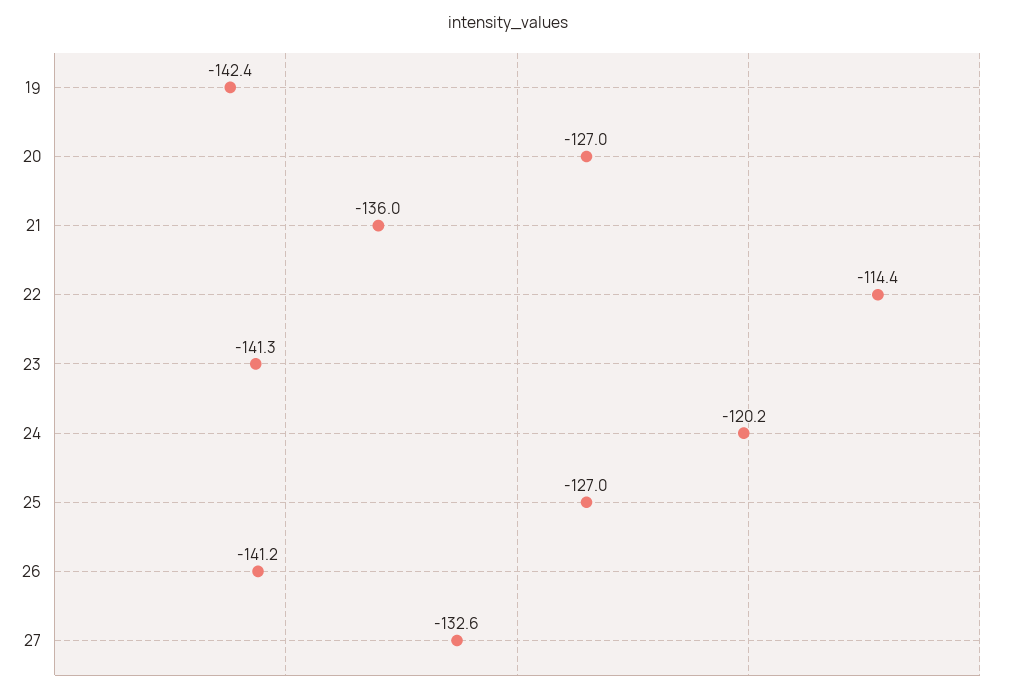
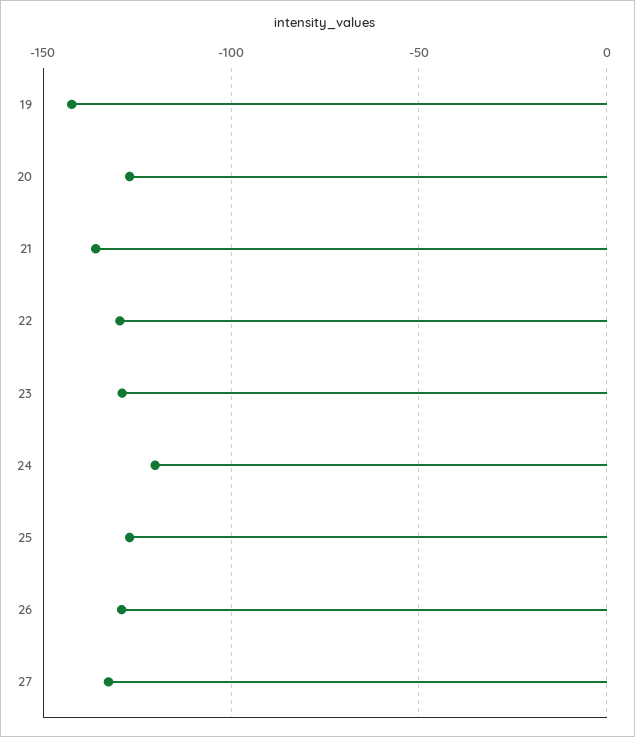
22: -114.4 -> -130
23: -141.3 -> -130
26: -141.2 -> -130

